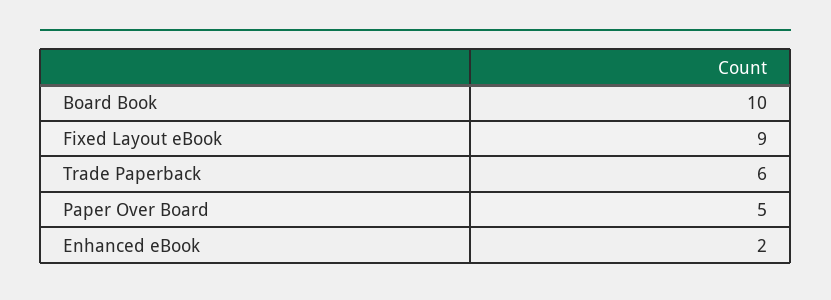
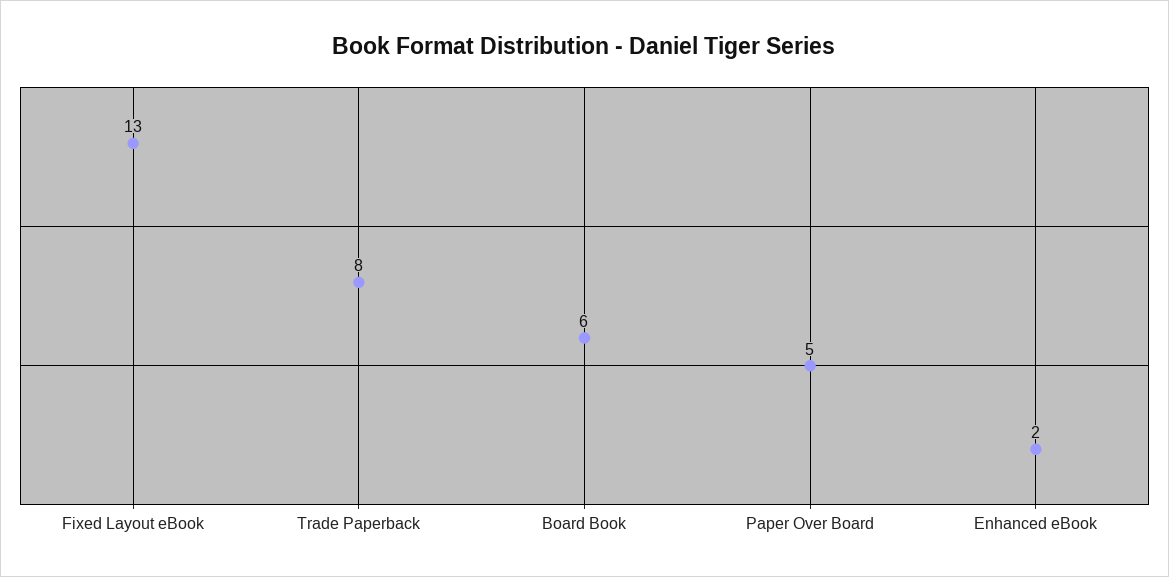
Board Book: 10 -> 6
Fixed Layout eBook: 9 -> 13
Trade Paperback: 6 -> 8

